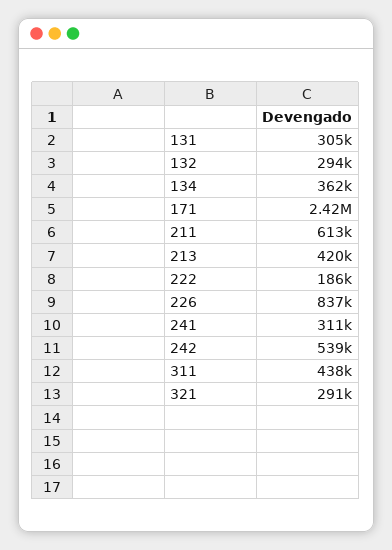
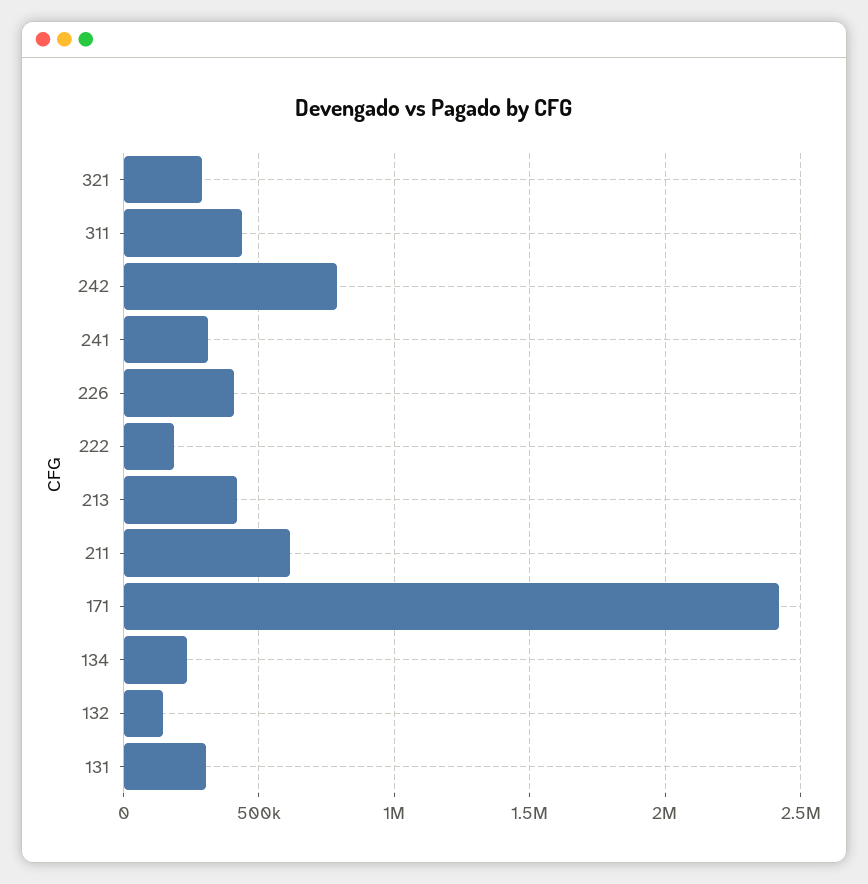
132: 294000 -> 150000
134: 362000 -> 250000
226: 837000 -> 400000
242: 539000 -> 800000

